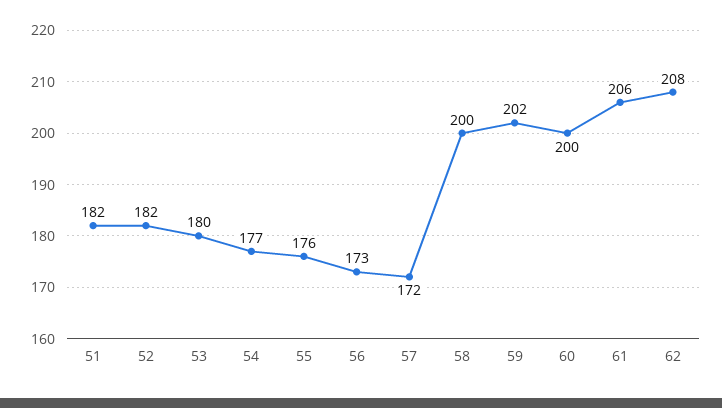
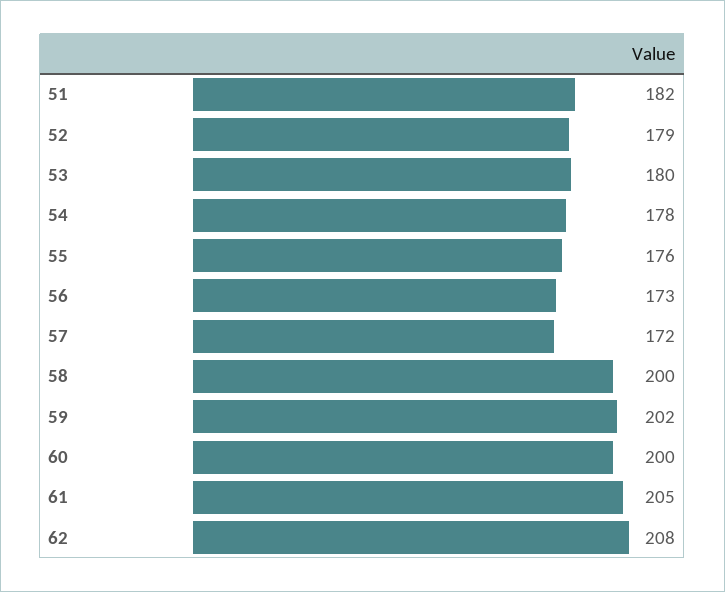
52: 182 -> 179
54: 177 -> 178
61: 206 -> 205

